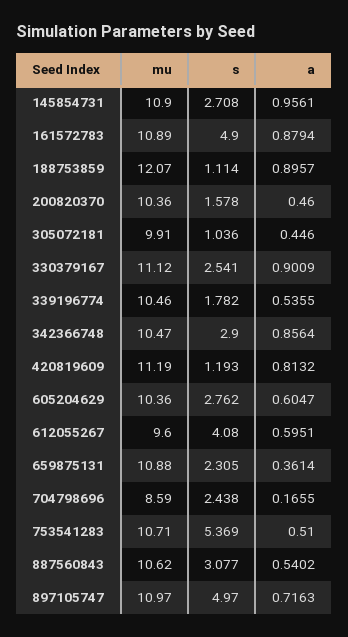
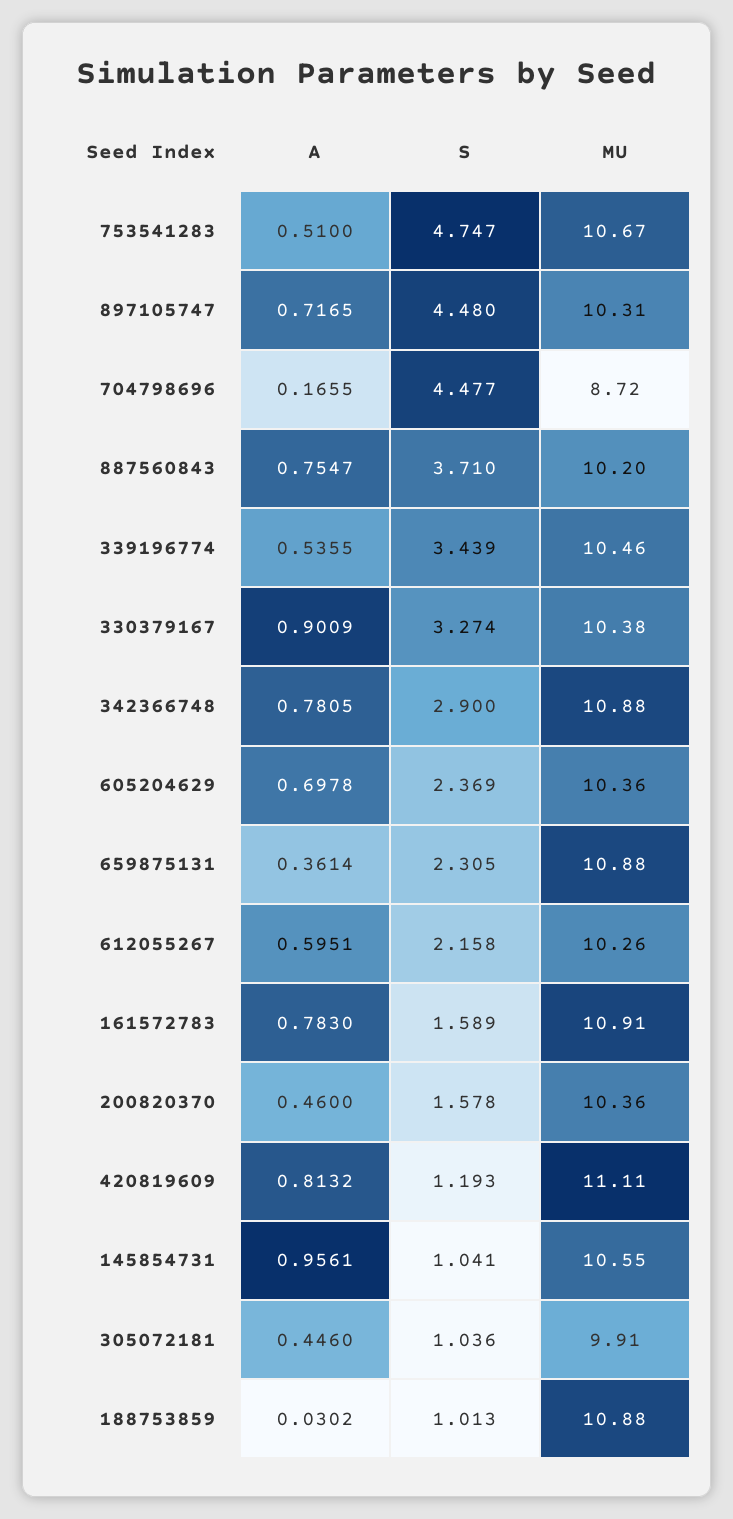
mu, 145854731: 10.9 -> 10.55
s, 145854731: 2.708 -> 1.041
mu, 161572783: 10.89 -> 10.91
s, 161572783: 4.9 -> 1.589
a, 161572783: 0.8794 -> 0.783
mu, 188753859: 12.07 -> 10.88
s, 188753859: 1.114 -> 1.013
a, 188753859: 0.8957 -> 0.0302
mu, 330379167: 11.12 -> 10.38
s, 330379167: 2.541 -> 3.274
s, 339196774: 1.782 -> 3.439
mu, 342366748: 10.47 -> 10.88
a, 342366748: 0.8564 -> 0.7805
mu, 420819609: 11.19 -> 11.11
s, 605204629: 2.762 -> 2.369
a, 605204629: 0.6047 -> 0.6978
mu, 612055267: 9.6 -> 10.26
s, 612055267: 4.08 -> 2.158
mu, 704798696: 8.59 -> 8.72
s, 704798696: 2.438 -> 4.477
mu, 753541283: 10.71 -> 10.67
s, 753541283: 5.369 -> 4.747
mu, 887560843: 10.62 -> 10.2
s, 887560843: 3.077 -> 3.71
a, 887560843: 0.5402 -> 0.7547
mu, 897105747: 10.97 -> 10.31
s, 897105747: 4.97 -> 4.48
a, 897105747: 0.7163 -> 0.7165

